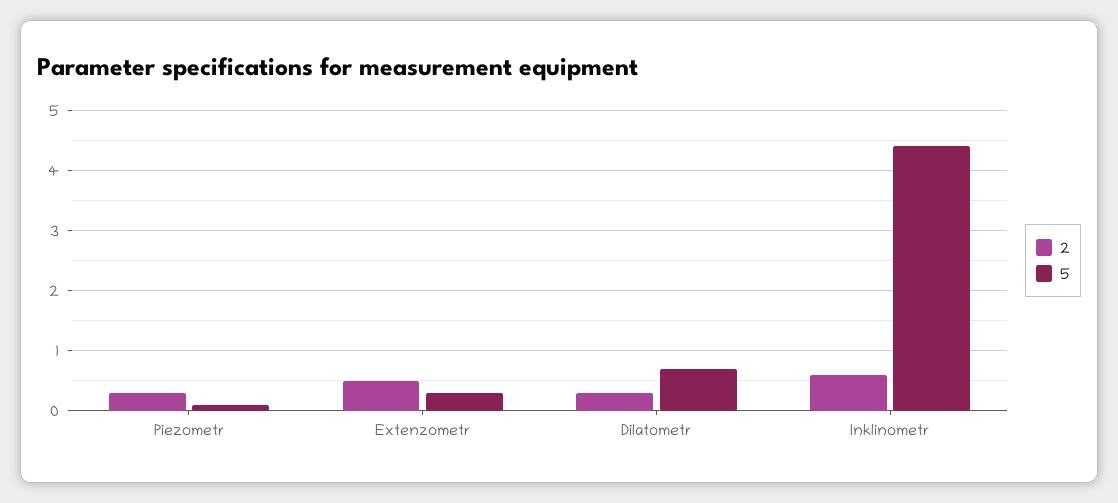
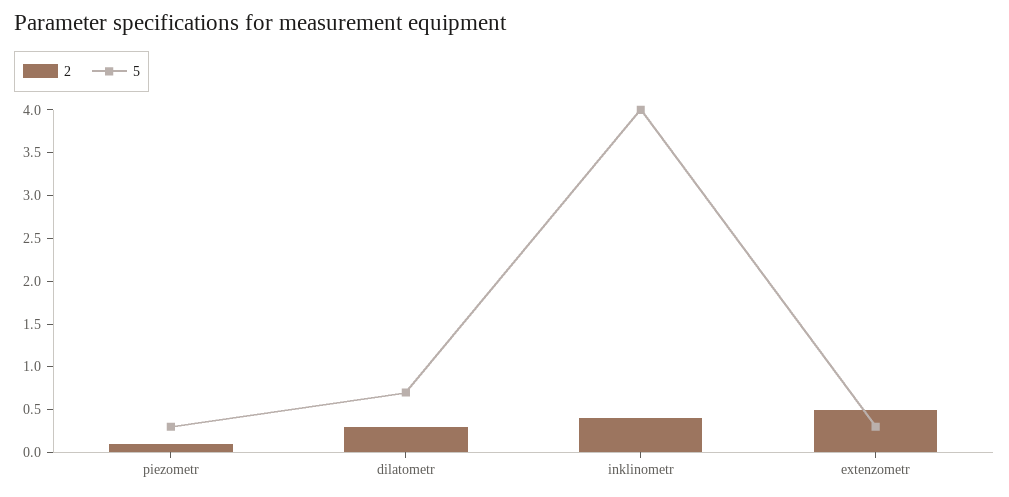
2, Piezometr: 0.3 -> 0.1
5, Piezometr: 0.1 -> 0.3
2, Inklinometr: 0.6 -> 0.4
5, Inklinometr: 4.4 -> 4

